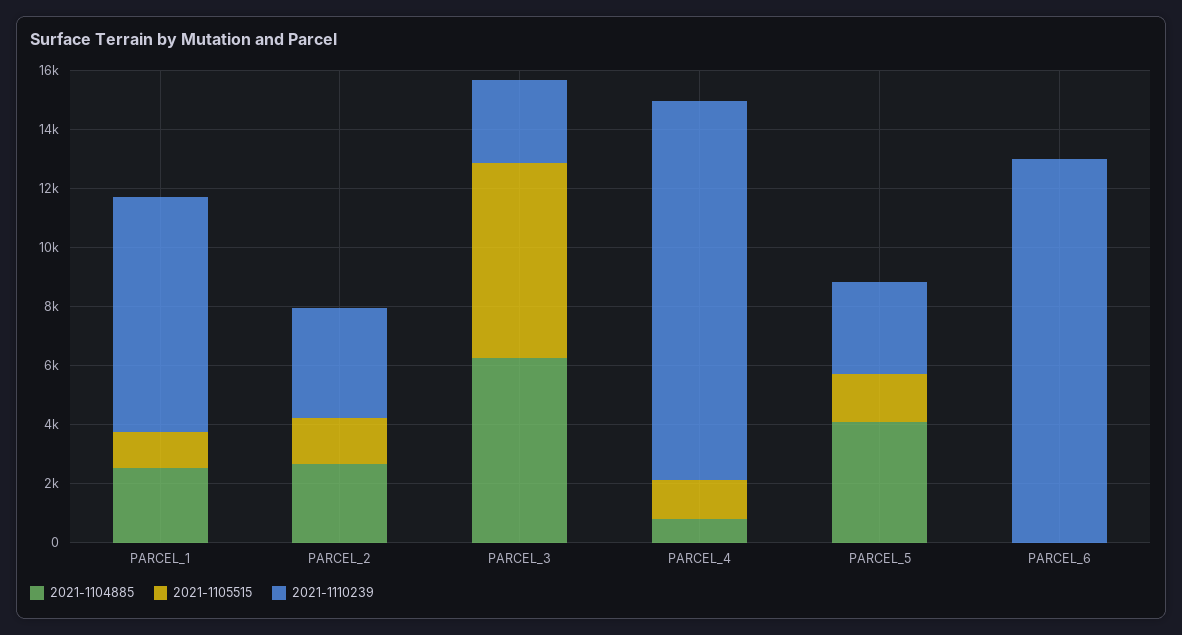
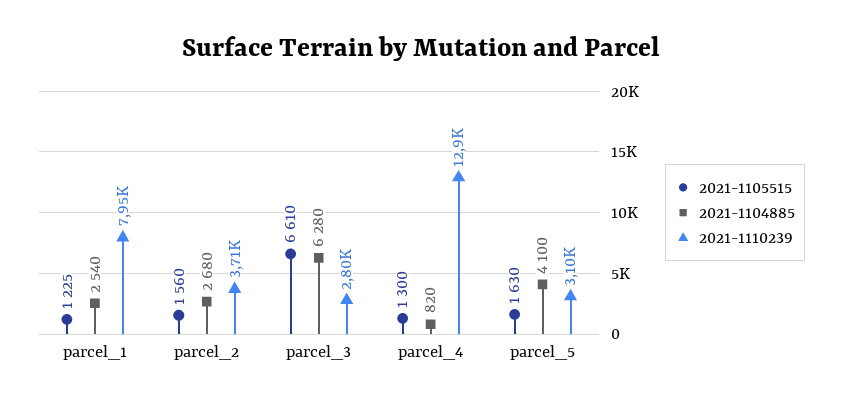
2021-1104885, PARCEL_6: 0 -> none
2021-1105515, PARCEL_6: 0 -> none
2021-1110239, PARCEL_6: 13000 -> none

